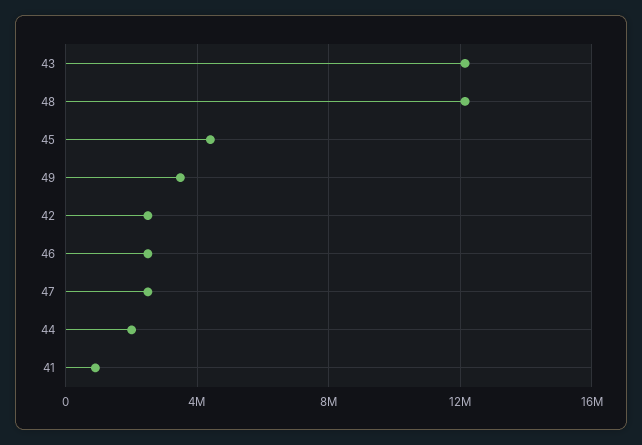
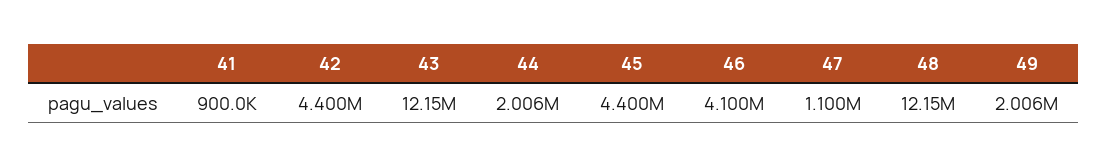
49: 3500000 -> 2006000
42: 2500000 -> 4400000
46: 2500000 -> 4100000
47: 2500000 -> 1100000

